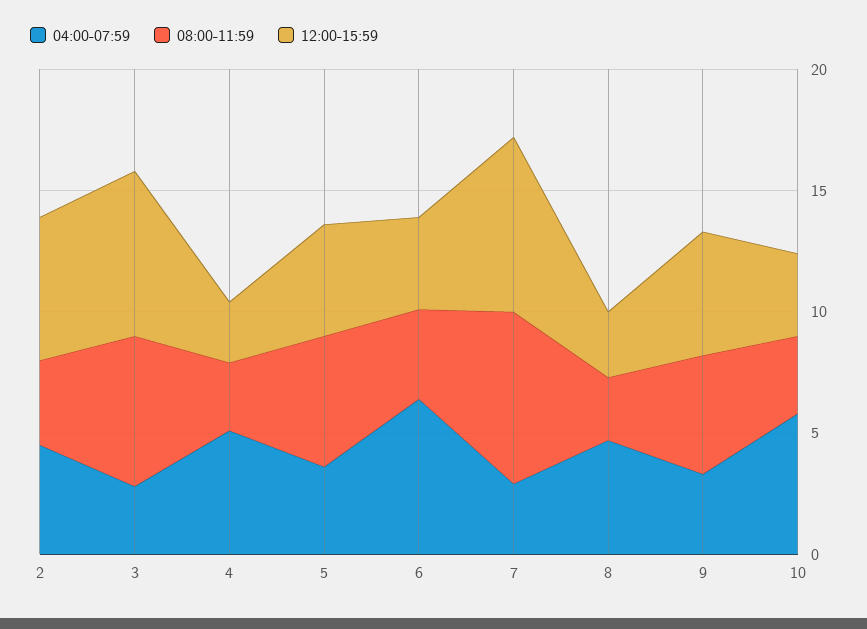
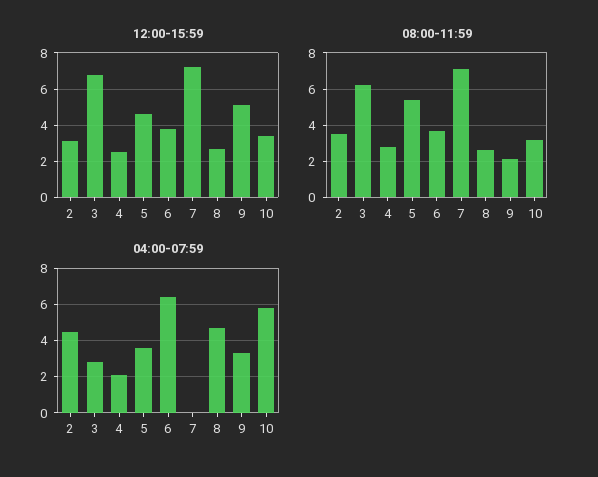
12:00-15:59, 2: 6 -> 3
04:00-07:59, 4: 5 -> 2
04:00-07:59, 7: 3 -> 0
08:00-11:59, 9: 5 -> 2

